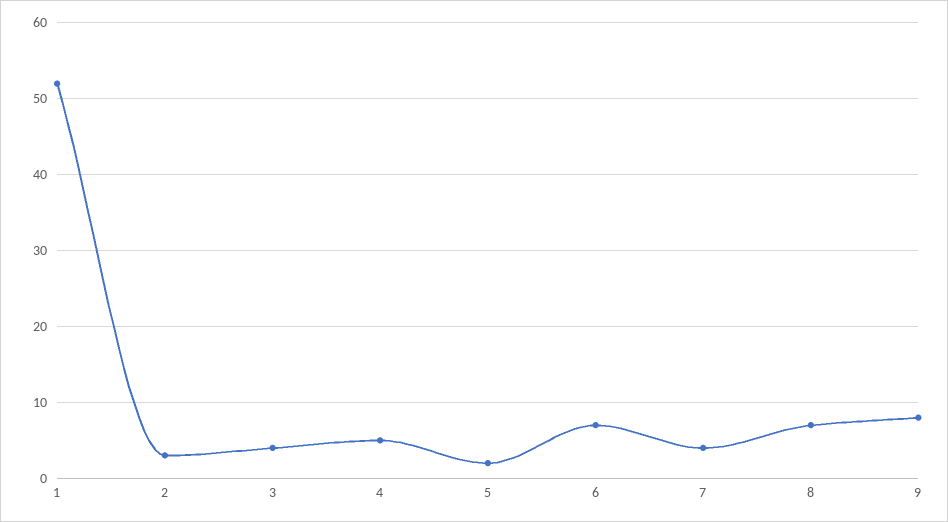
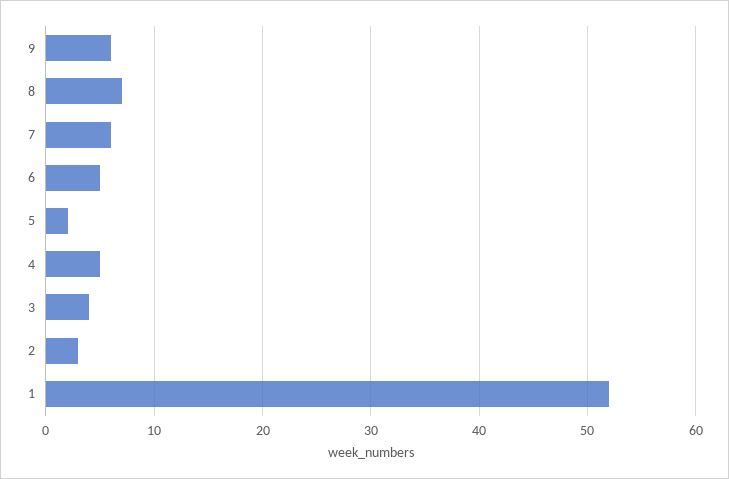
6: 7 -> 5
7: 4 -> 6
9: 8 -> 6

